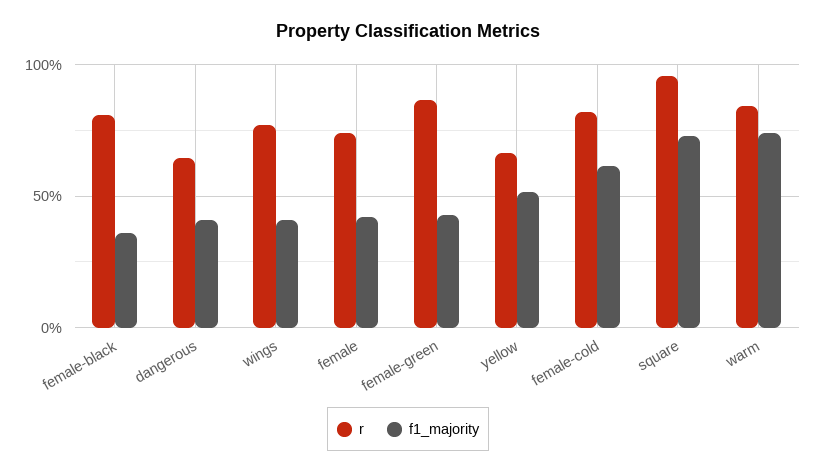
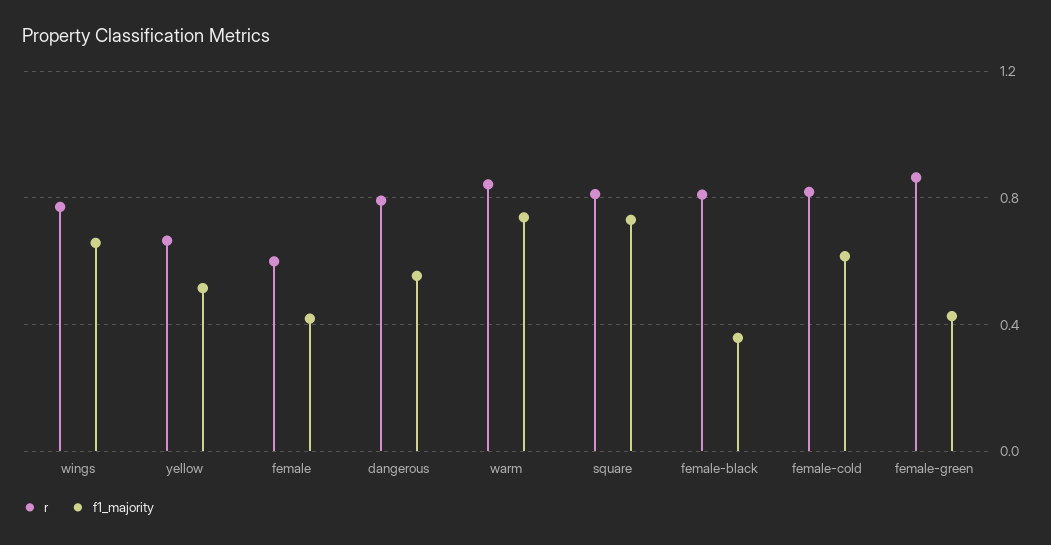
r, dangerous: 0.65 -> 0.8
f1_majority, dangerous: 0.4 -> 0.55
f1_majority, wings: 0.4 -> 0.65
r, female: 0.75 -> 0.6
r, square: 0.95 -> 0.8

